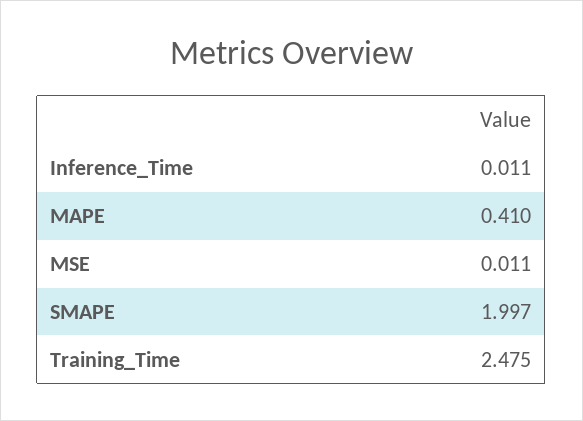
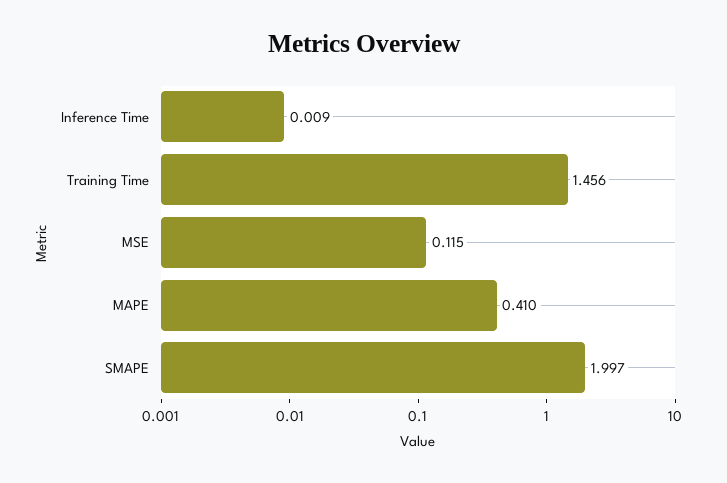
Inference_Time: 0.011 -> 0.009
MSE: 0.011 -> 0.115
Training_Time: 2.475 -> 1.456

